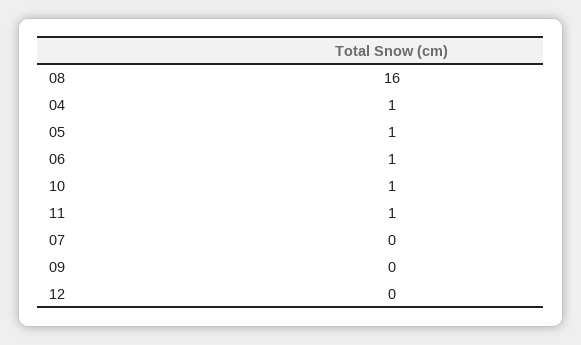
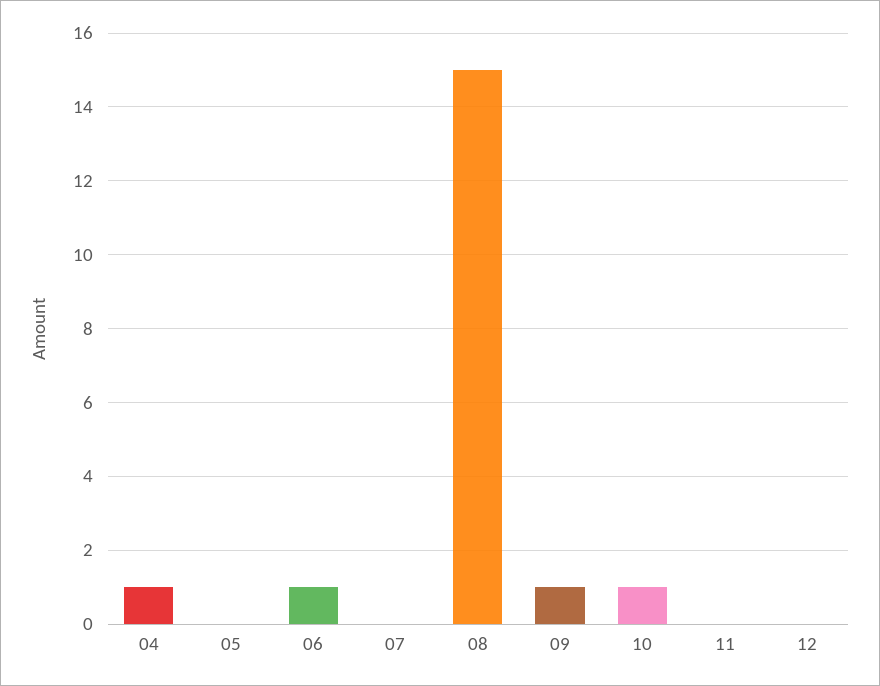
08: 16 -> 15
05: 1 -> 0
11: 1 -> 0
09: 0 -> 1

